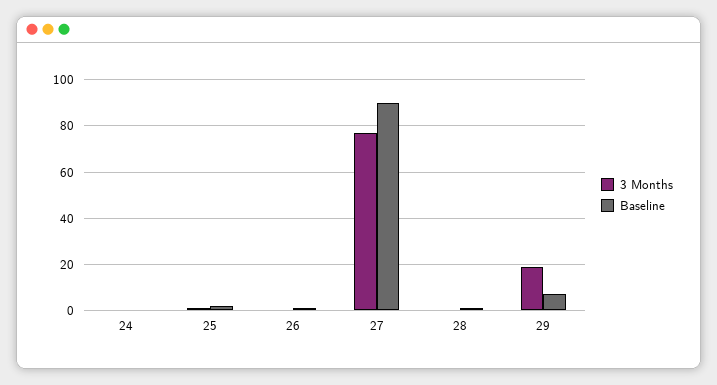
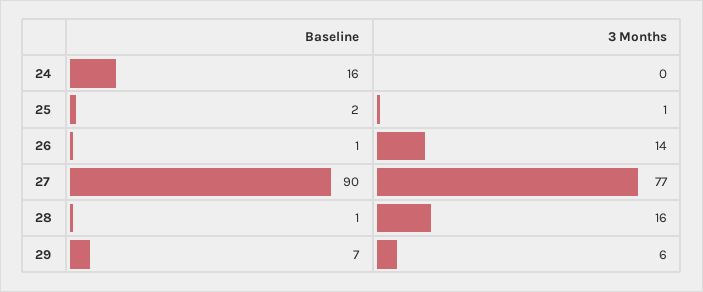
Baseline, 24: 0 -> 16
3 Months, 26: 0 -> 14
3 Months, 28: 0 -> 16
3 Months, 29: 20 -> 6

